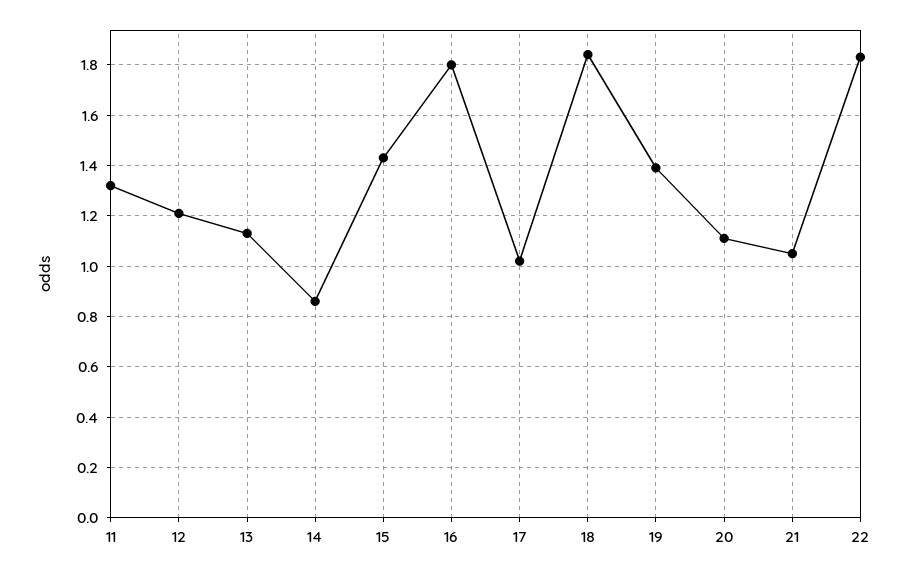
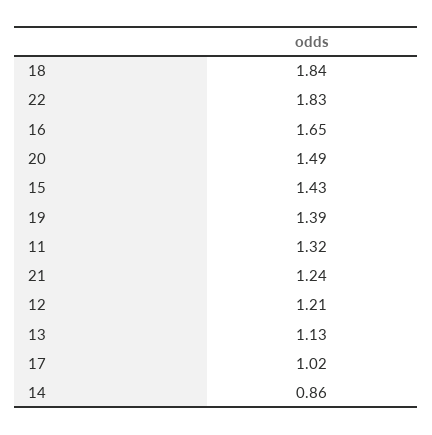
16: 1.8 -> 1.65
20: 1.1 -> 1.49
21: 1.05 -> 1.24

